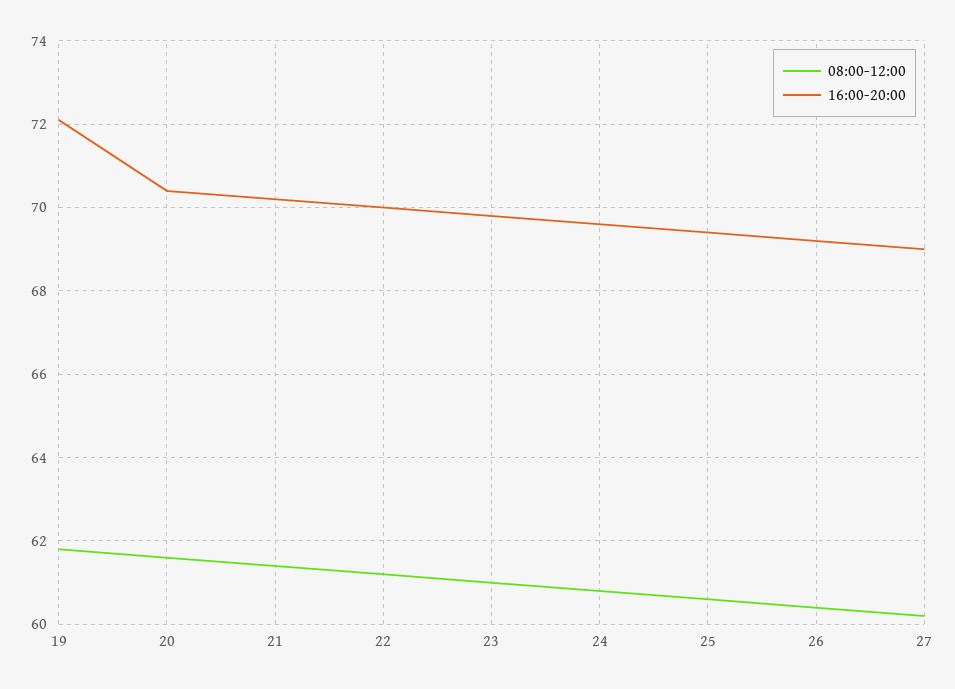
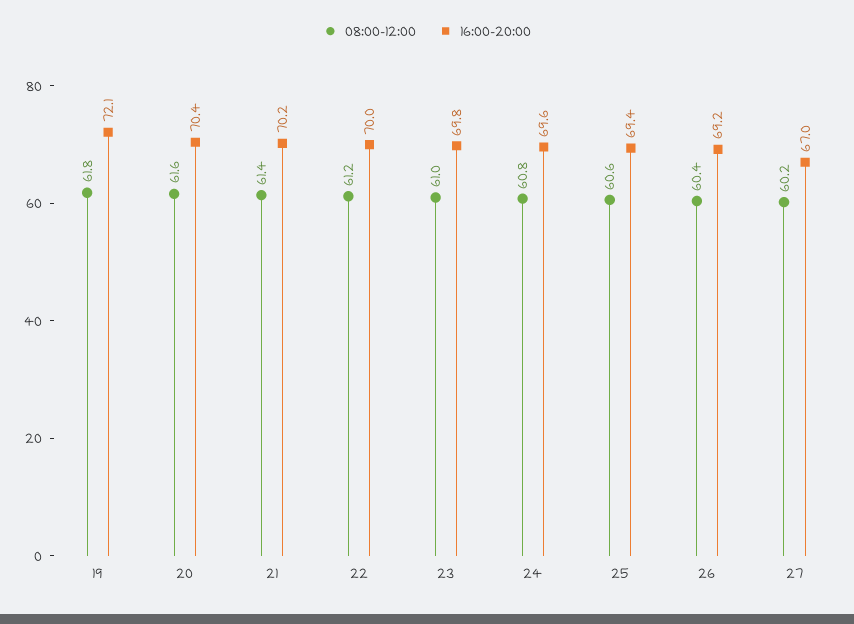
16:00-20:00, 27: 69 -> 67

